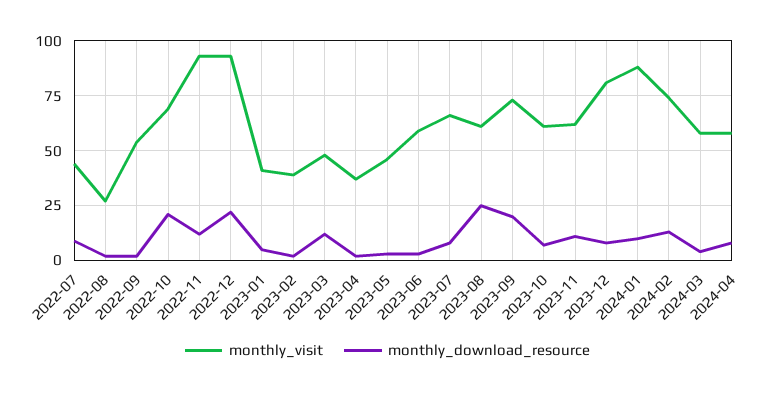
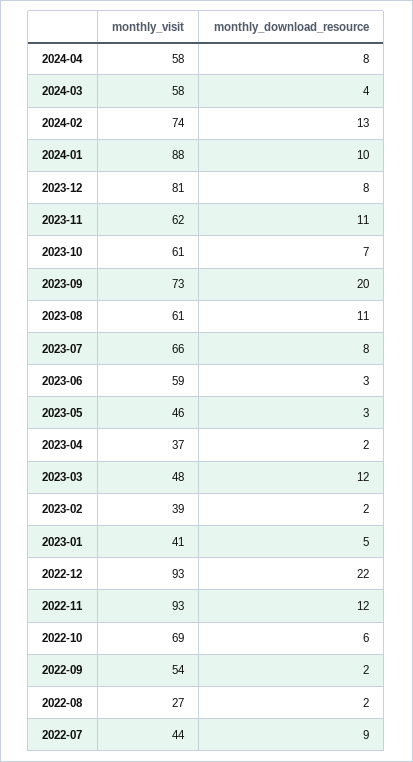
monthly_download_resource, 2022-10: 20 -> 6
monthly_download_resource, 2023-08: 25 -> 11

